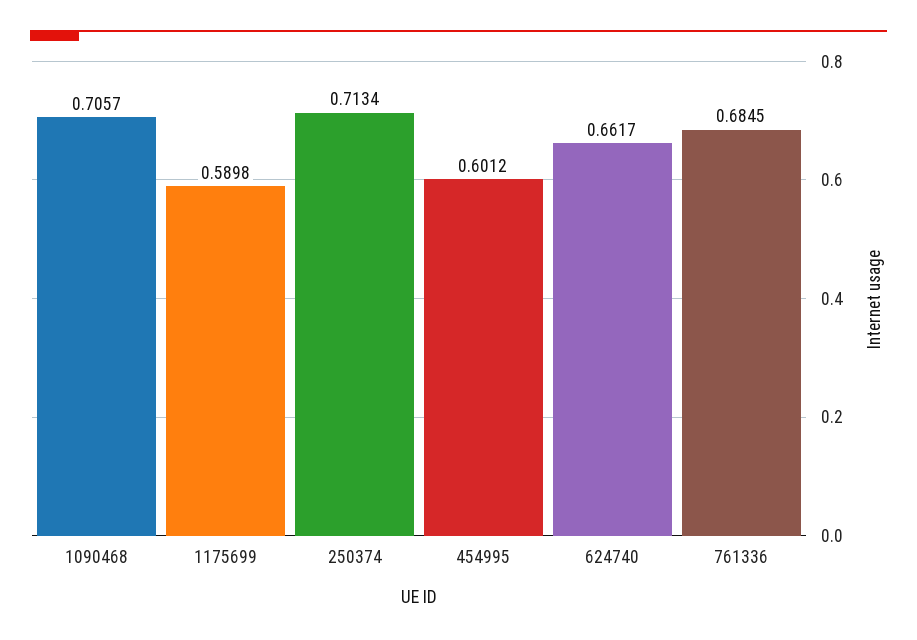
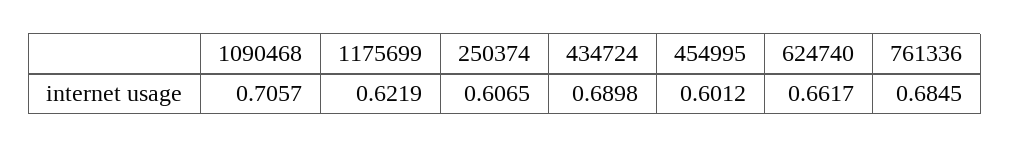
1175699: 0.5898 -> 0.6219
250374: 0.7134 -> 0.6065
434724: none -> 0.6898

